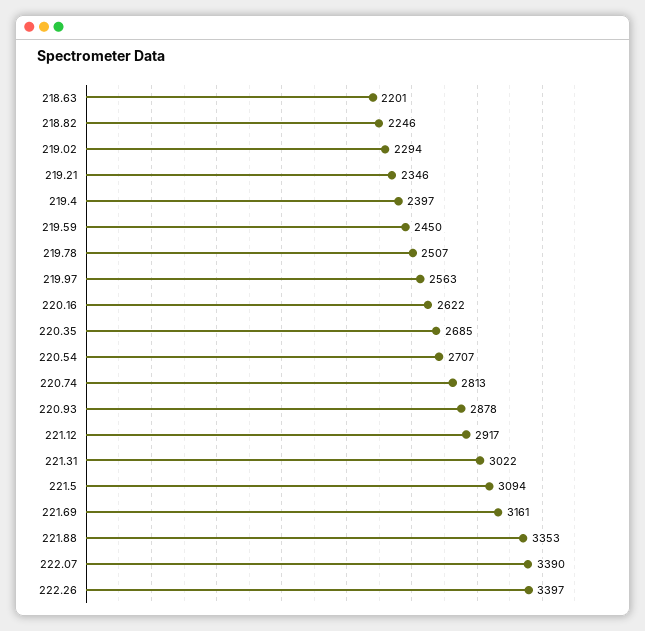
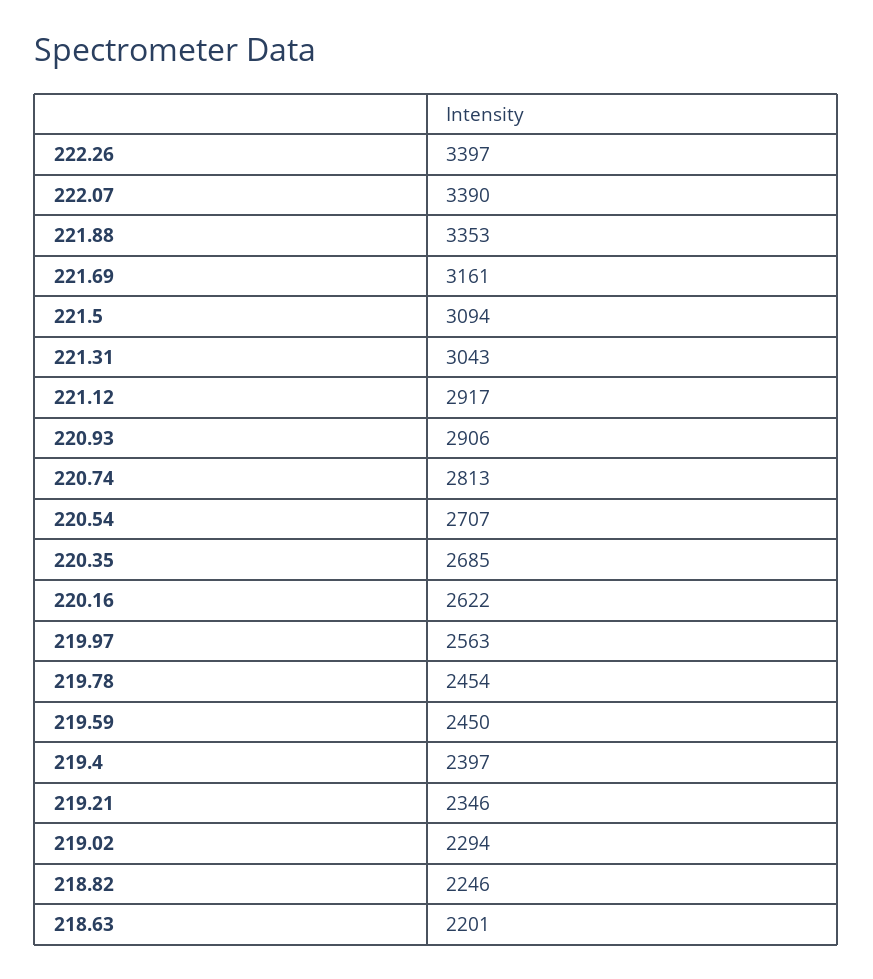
219.78: 2507 -> 2454
220.93: 2878 -> 2906
221.31: 3022 -> 3043

